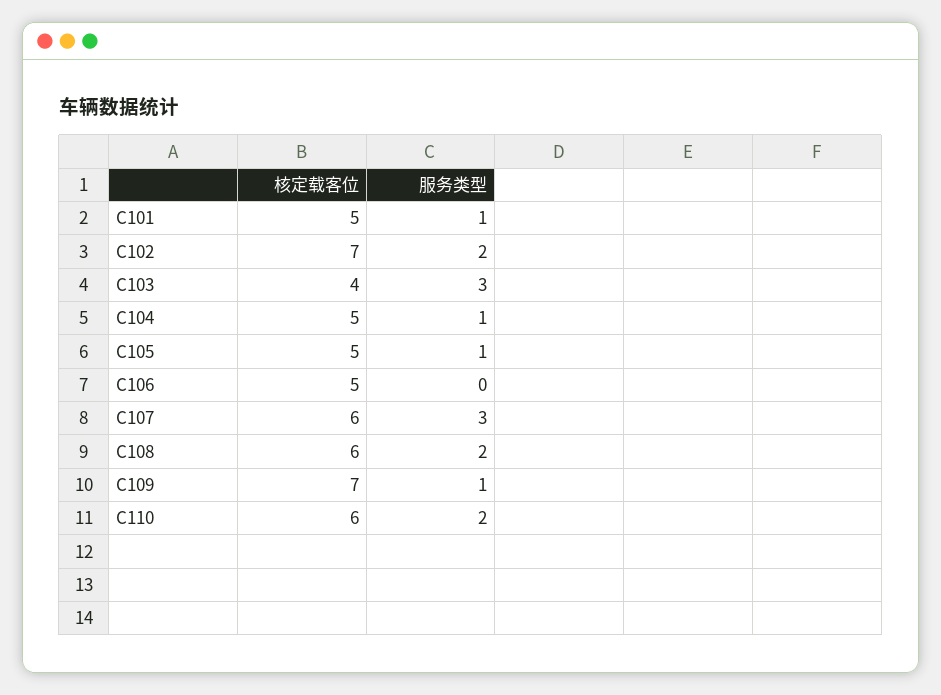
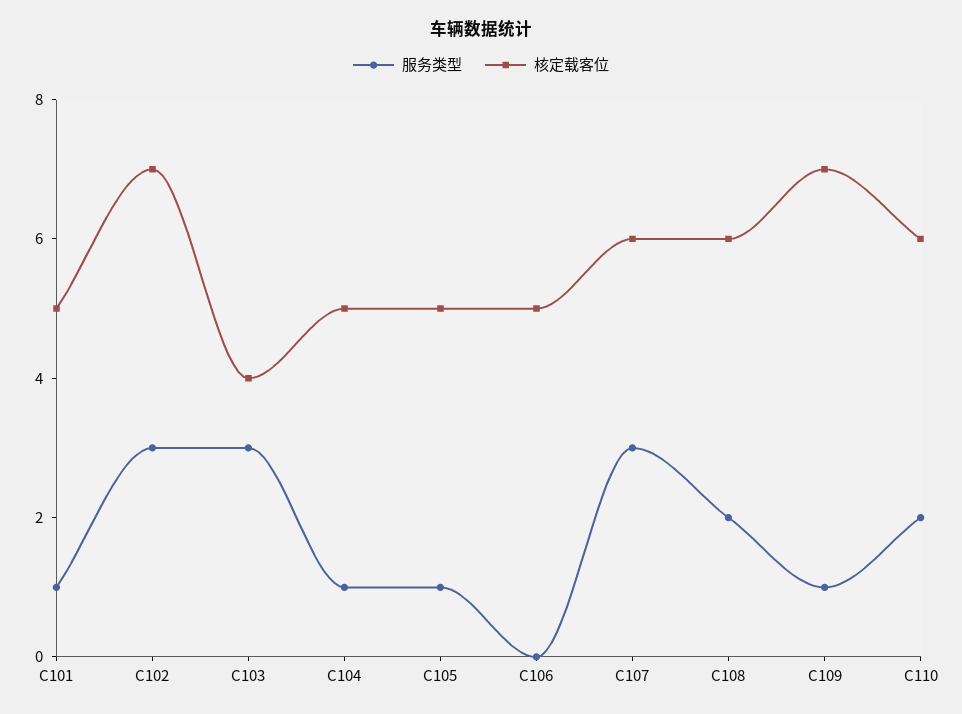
服务类型, C102: 2 -> 3

